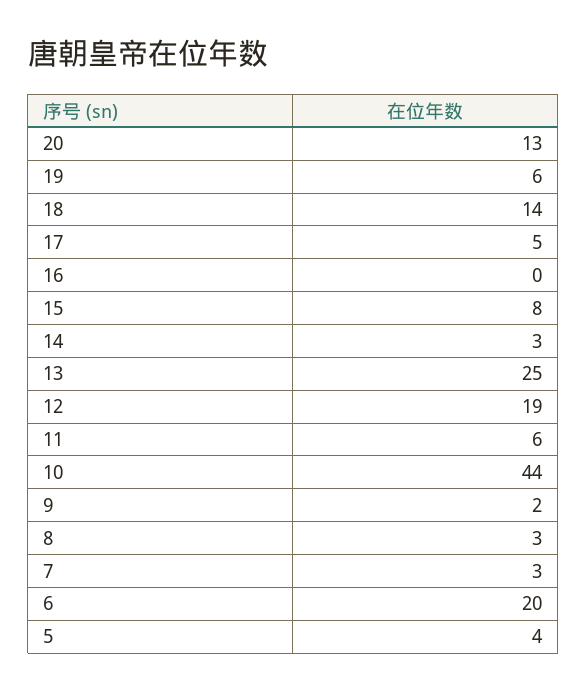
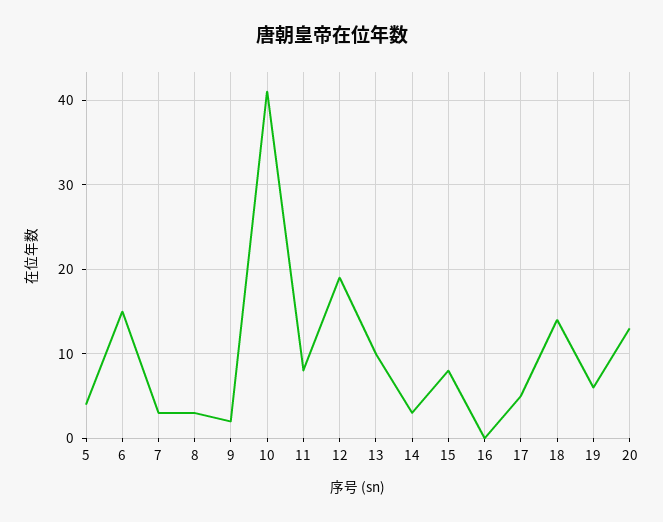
13: 25 -> 10
11: 6 -> 8
10: 44 -> 41
6: 20 -> 15

